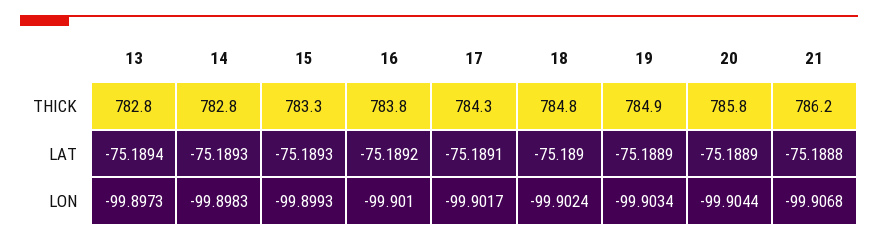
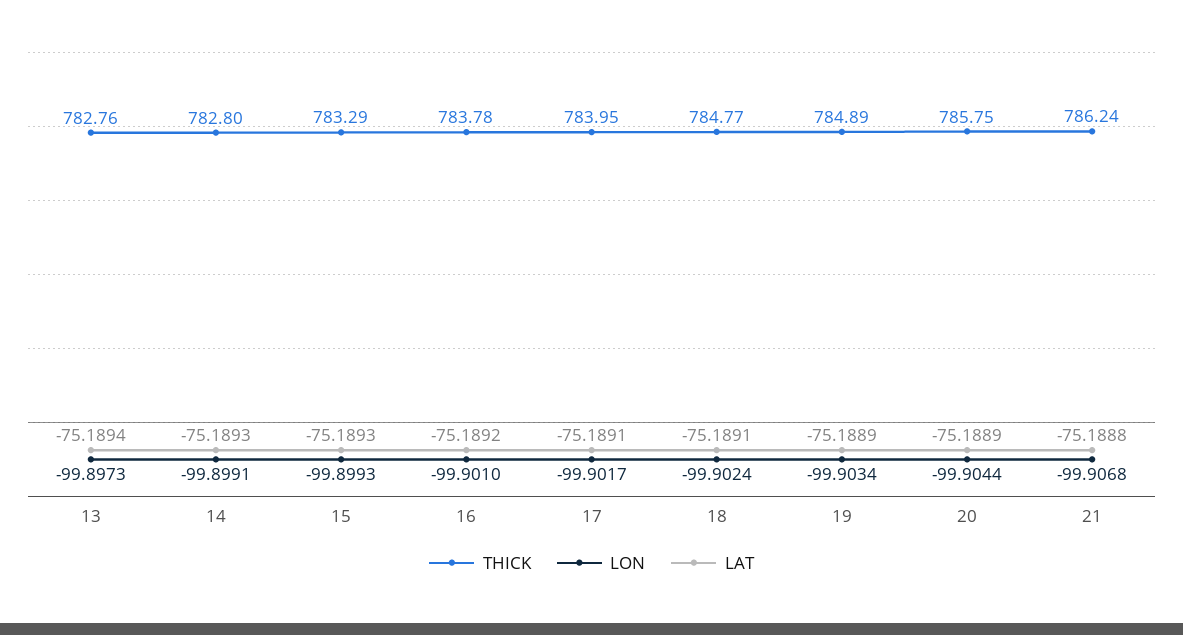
THICK, 17: 784.3 -> 783.95
LAT, 18: -75.189 -> -75.1891
LON, 14: -99.8983 -> -99.8991

